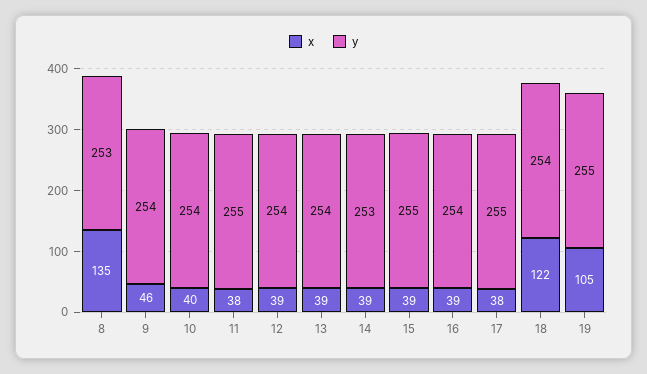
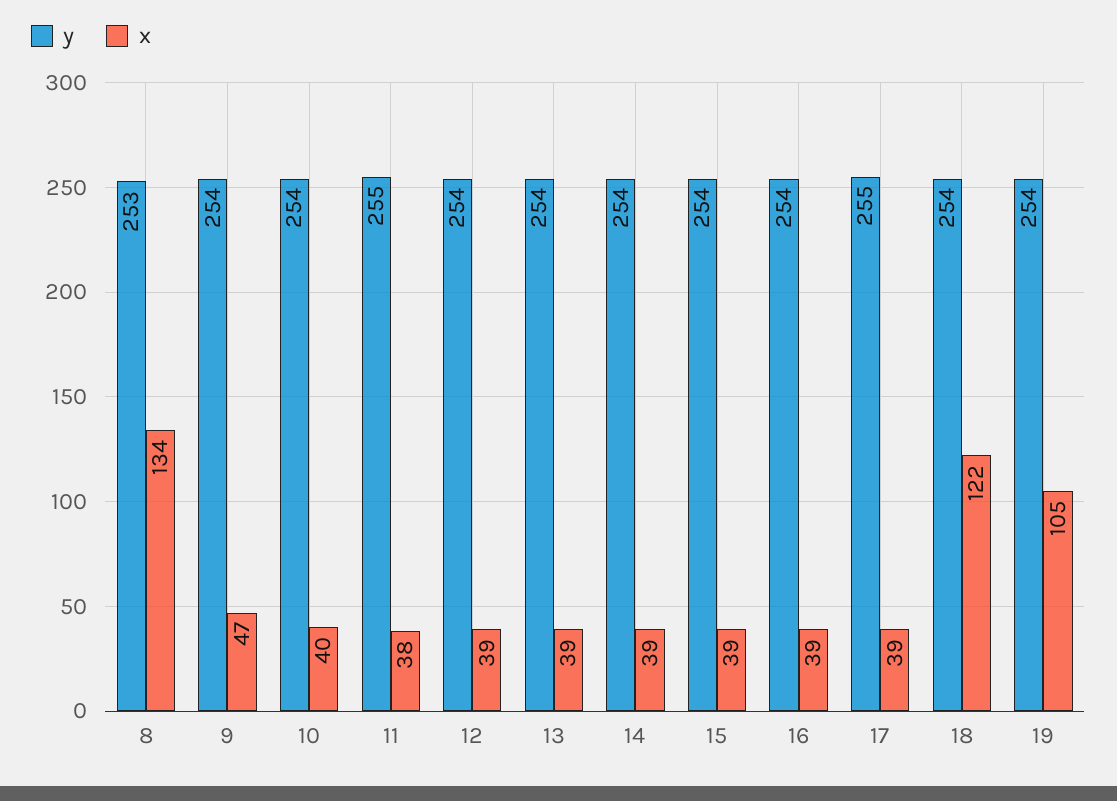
x, 8: 135 -> 134
x, 9: 46 -> 47
y, 14: 253 -> 254
y, 15: 255 -> 254
x, 17: 38 -> 39
y, 19: 255 -> 254

